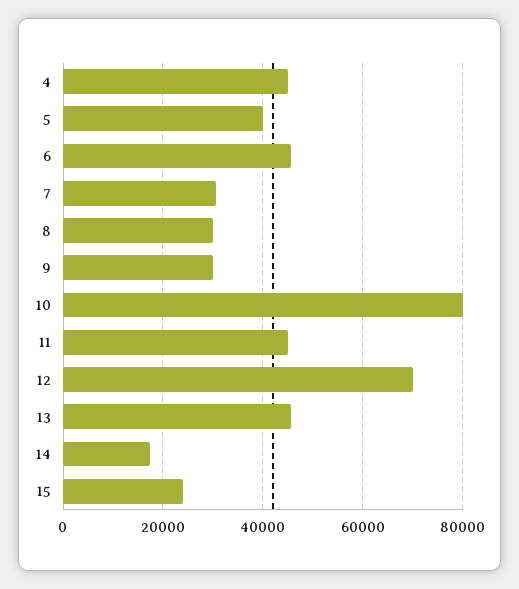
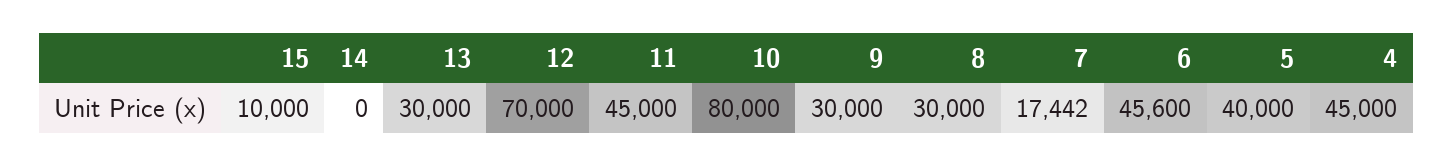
7: 30000 -> 17442
13: 46000 -> 30000
14: 18000 -> 0
15: 24000 -> 10000

